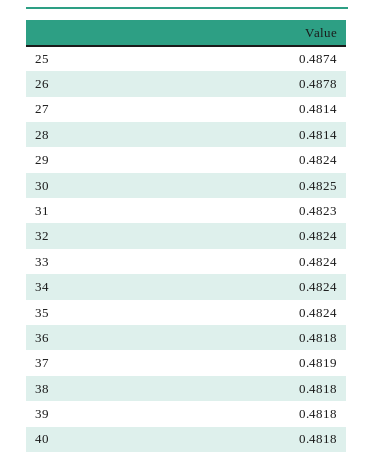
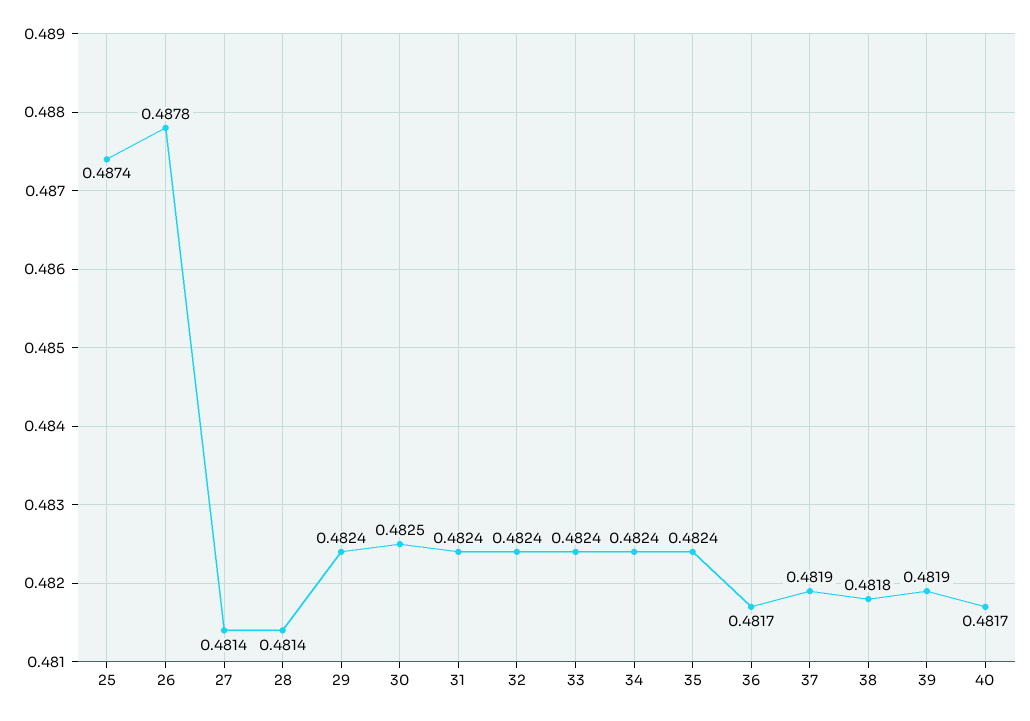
31: 0.4823 -> 0.4824
36: 0.4818 -> 0.4817
39: 0.4818 -> 0.4819
40: 0.4818 -> 0.4817

